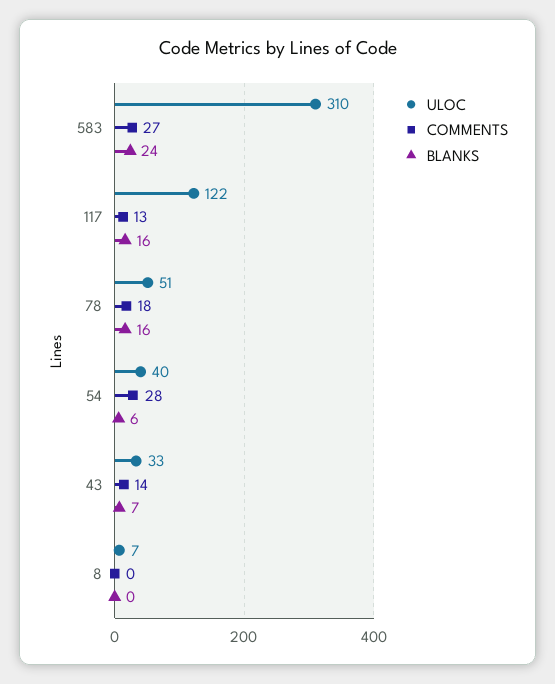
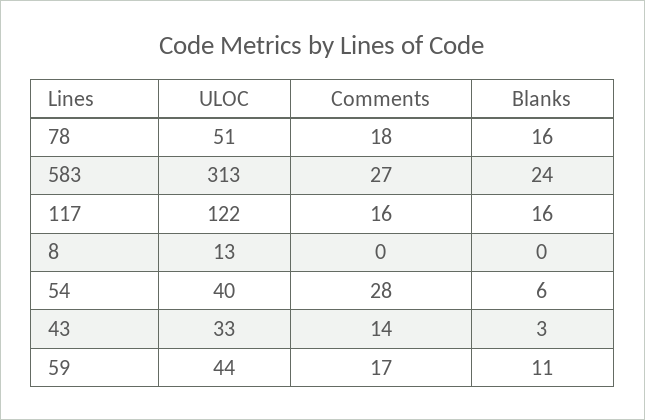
ULOC, 583: 310 -> 313
COMMENTS, 117: 13 -> 16
BLANKS, 43: 7 -> 3
ULOC, 8: 7 -> 13
ULOC, 59: none -> 44
COMMENTS, 59: none -> 17
BLANKS, 59: none -> 11

